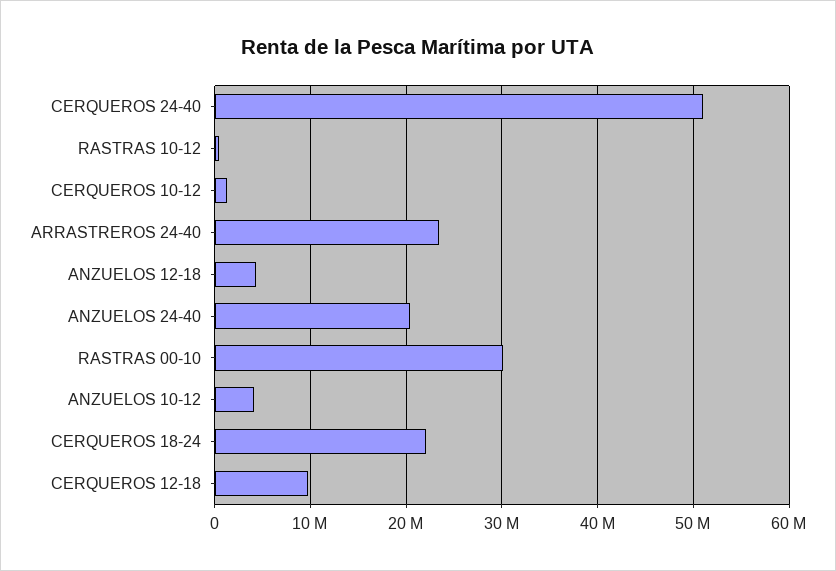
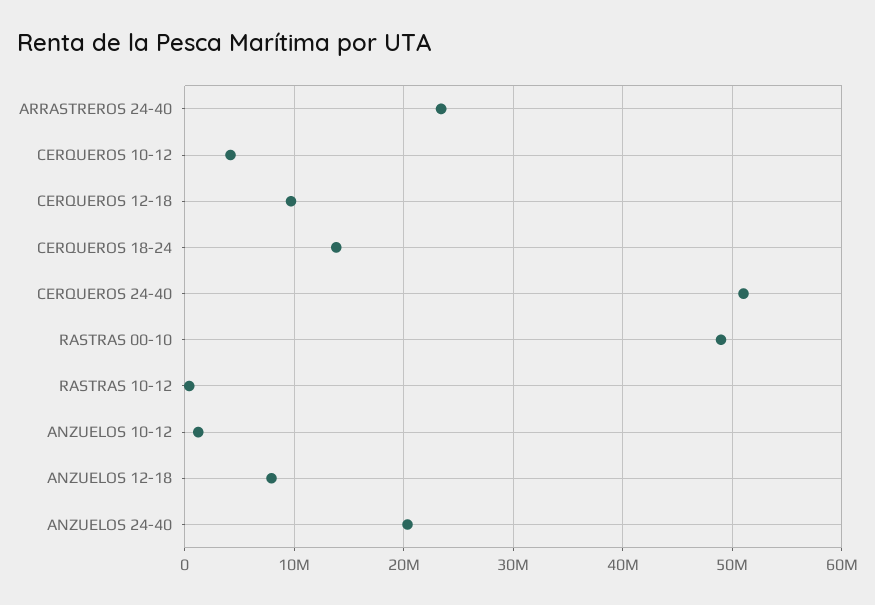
CERQUEROS 10-12: 1000000 -> 4000000
ANZUELOS 12-18: 4000000 -> 8000000
RASTRAS 00-10: 30000000 -> 49000000
ANZUELOS 10-12: 4000000 -> 1000000
CERQUEROS 18-24: 22000000 -> 14000000

